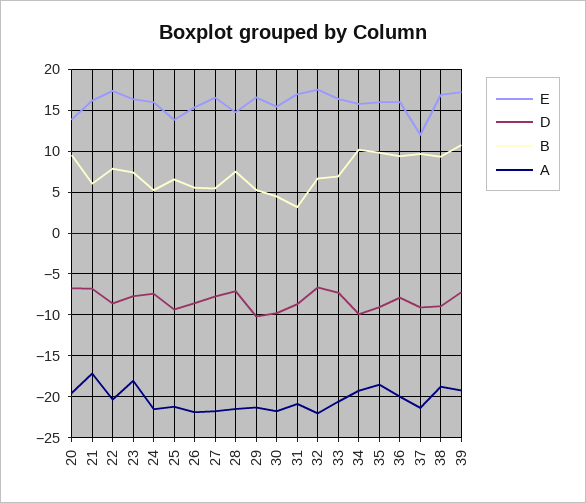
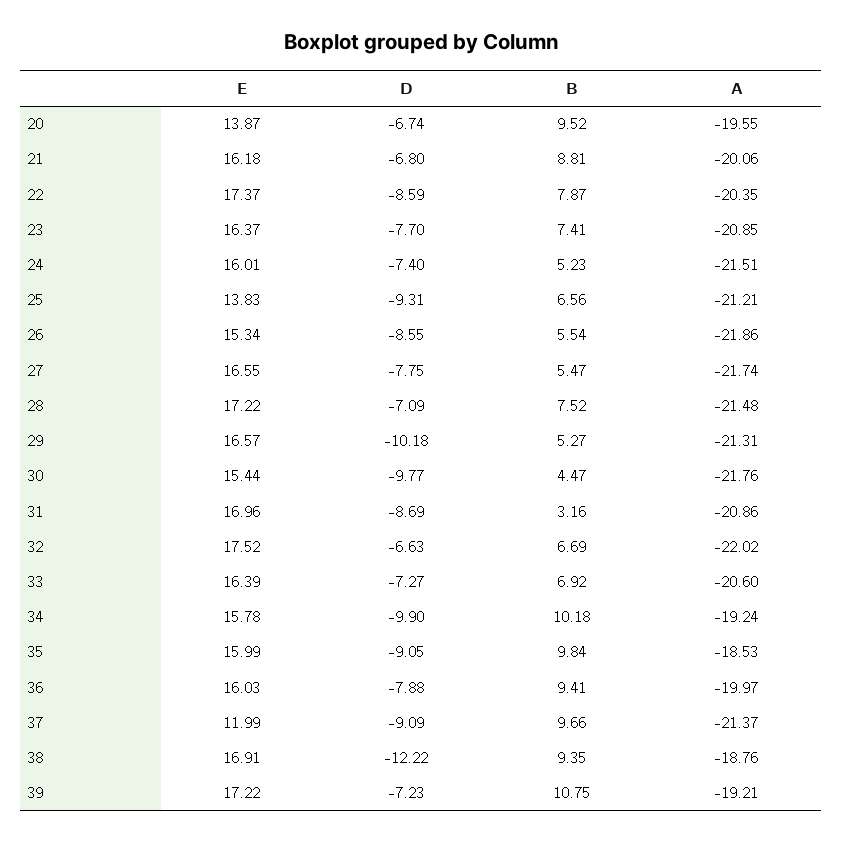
B, 21: 6 -> 8.81
A, 21: -17 -> -20.06
A, 23: -18 -> -20.85
E, 28: 15 -> 17.22
D, 38: -9 -> -12.22

